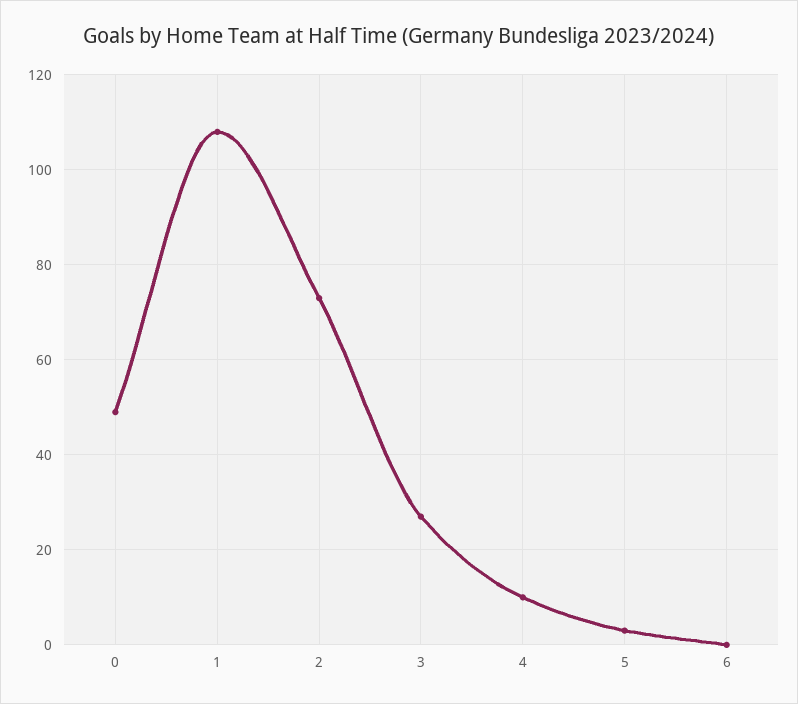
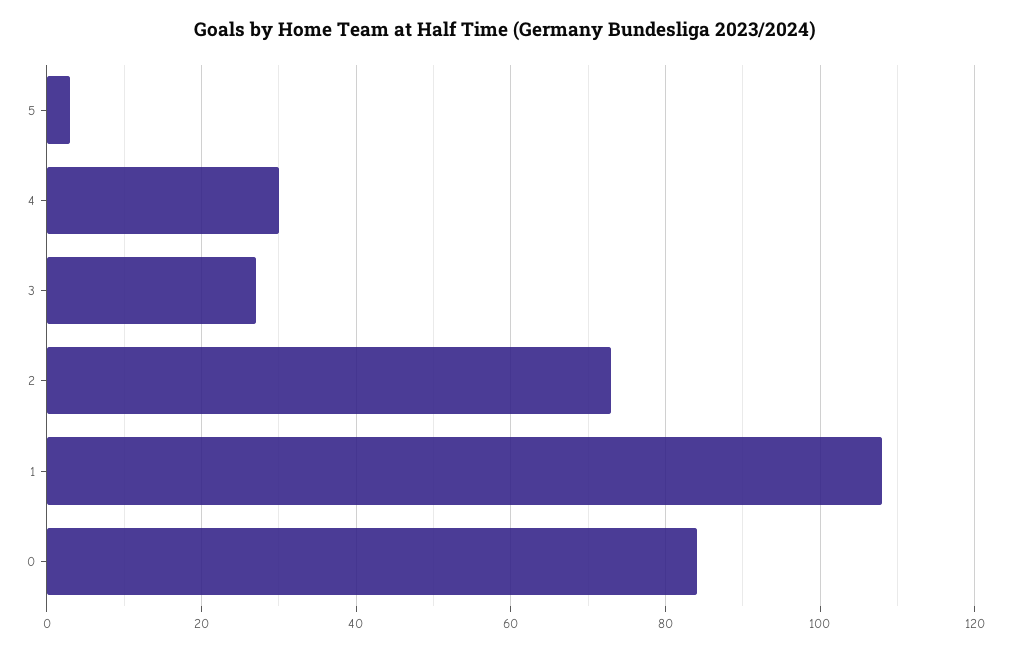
0: 50 -> 85
4: 10 -> 30
6: 0 -> none

